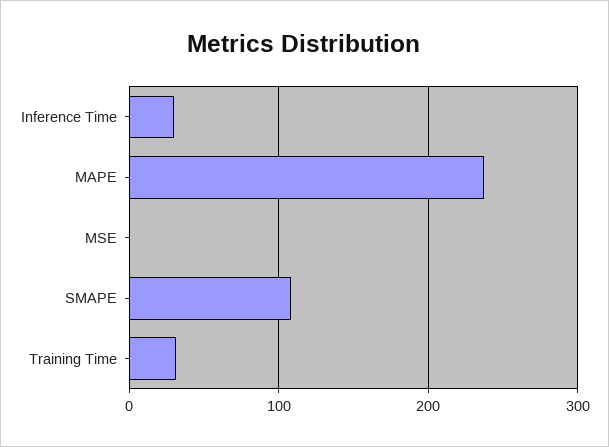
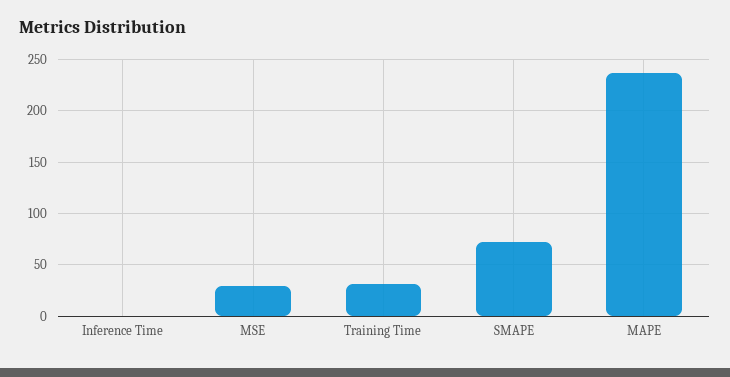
Inference Time: 30 -> 0
MSE: 0 -> 30
SMAPE: 110 -> 70

